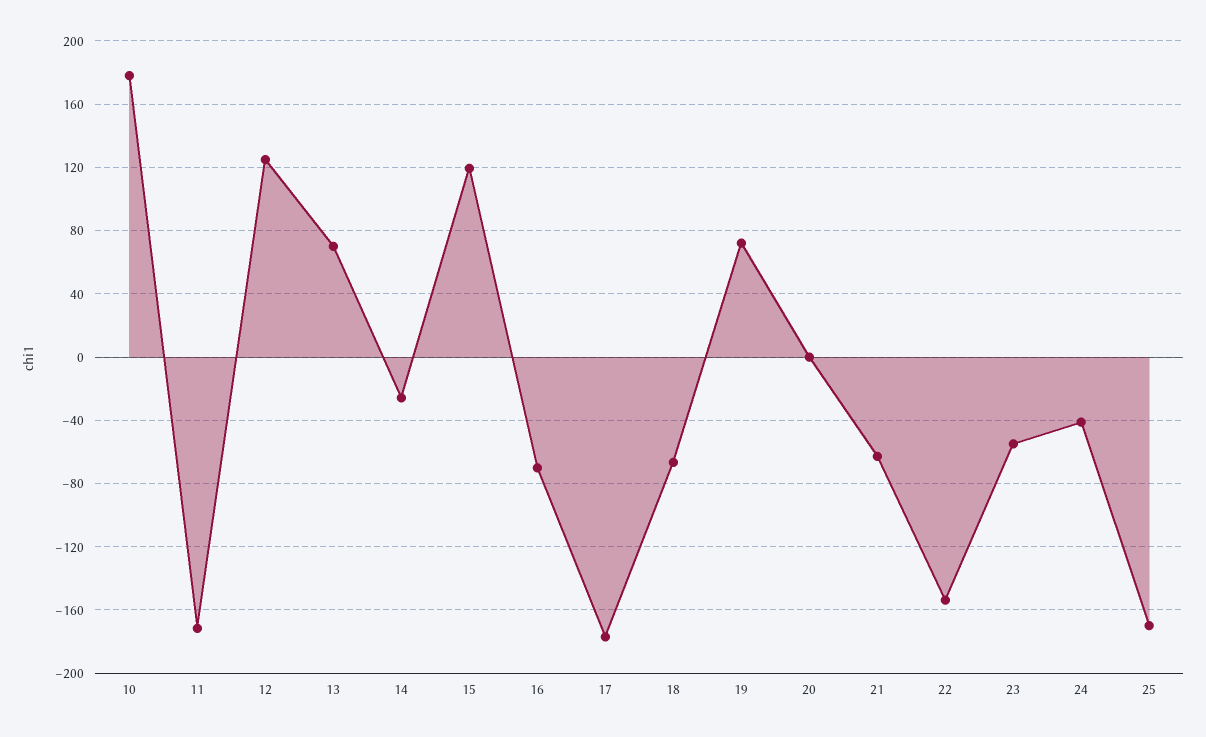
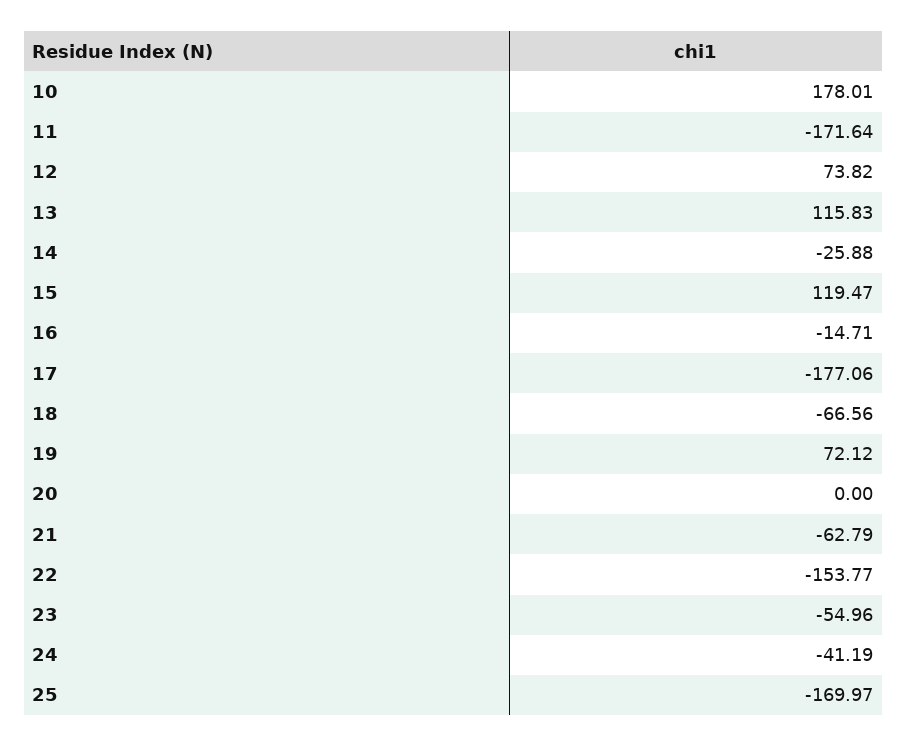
12: 125 -> 73.82
13: 70 -> 115.83
16: -70 -> -14.71

